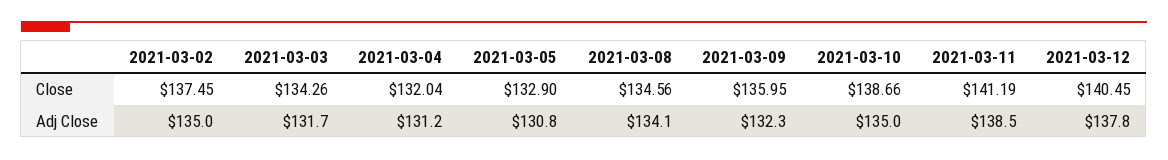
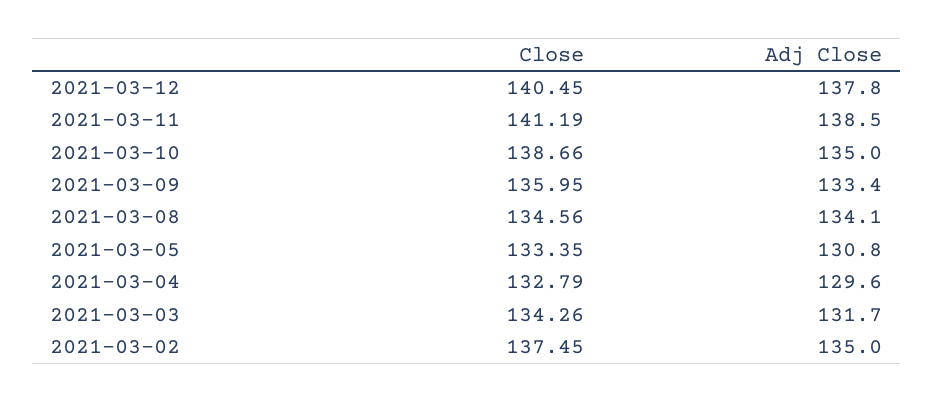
2021-03-04, Close: 132.04 -> 132.79
2021-03-05, Close: 132.9 -> 133.35
2021-03-04, Adj Close: 131.2 -> 129.6
2021-03-09, Adj Close: 132.3 -> 133.4

